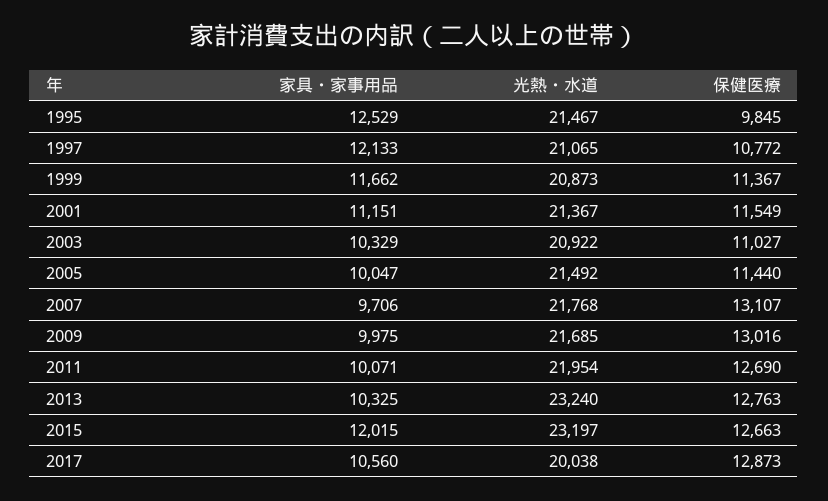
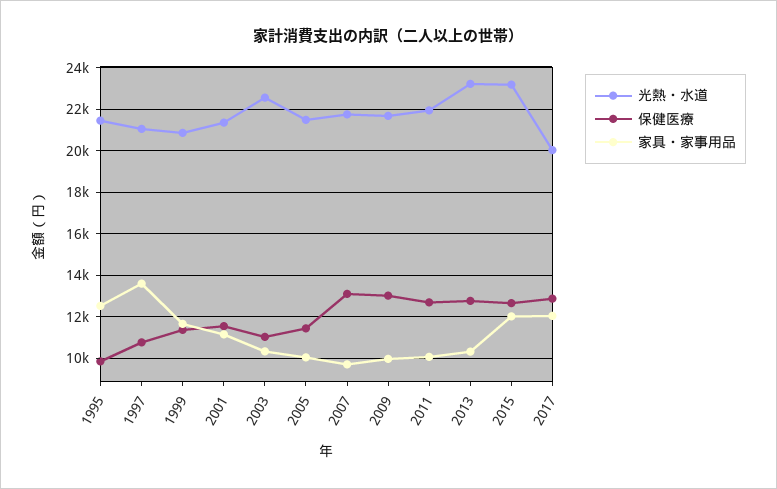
家具・家事用品, 1997: 12133 -> 13500
光熱・水道, 2003: 20922 -> 22500
家具・家事用品, 2017: 10560 -> 12000

